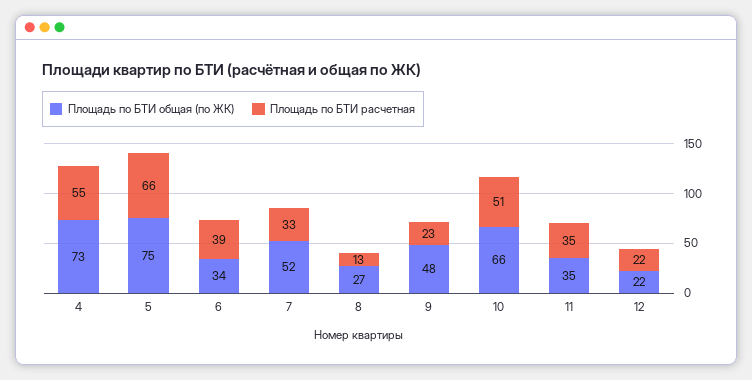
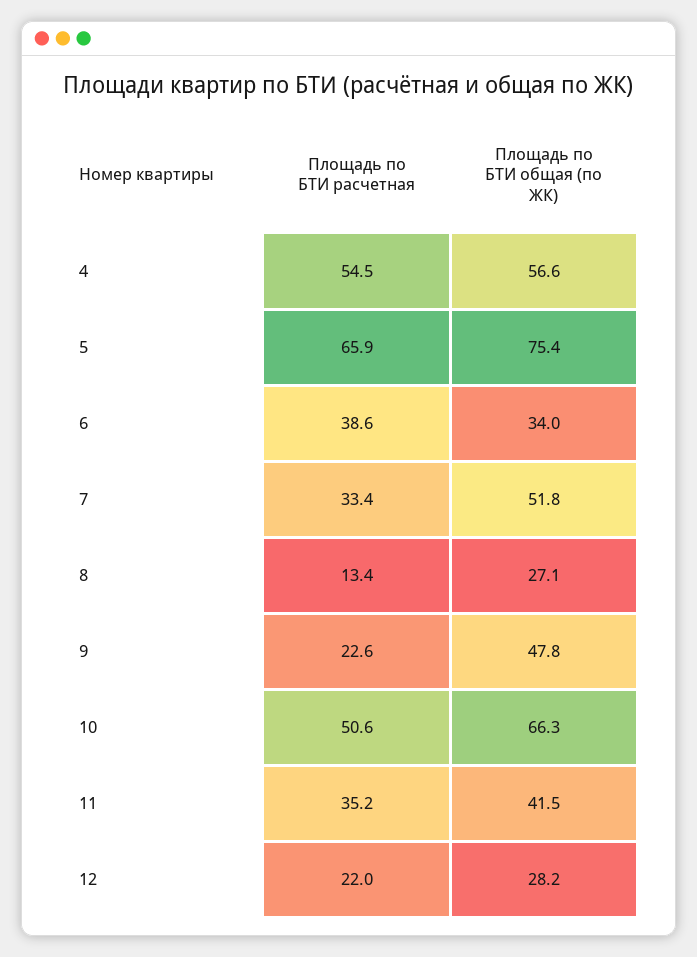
Площадь по БТИ общая (по ЖК), 4: 73 -> 56.6
Площадь по БТИ общая (по ЖК), 11: 35 -> 41.5
Площадь по БТИ общая (по ЖК), 12: 22 -> 28.2

